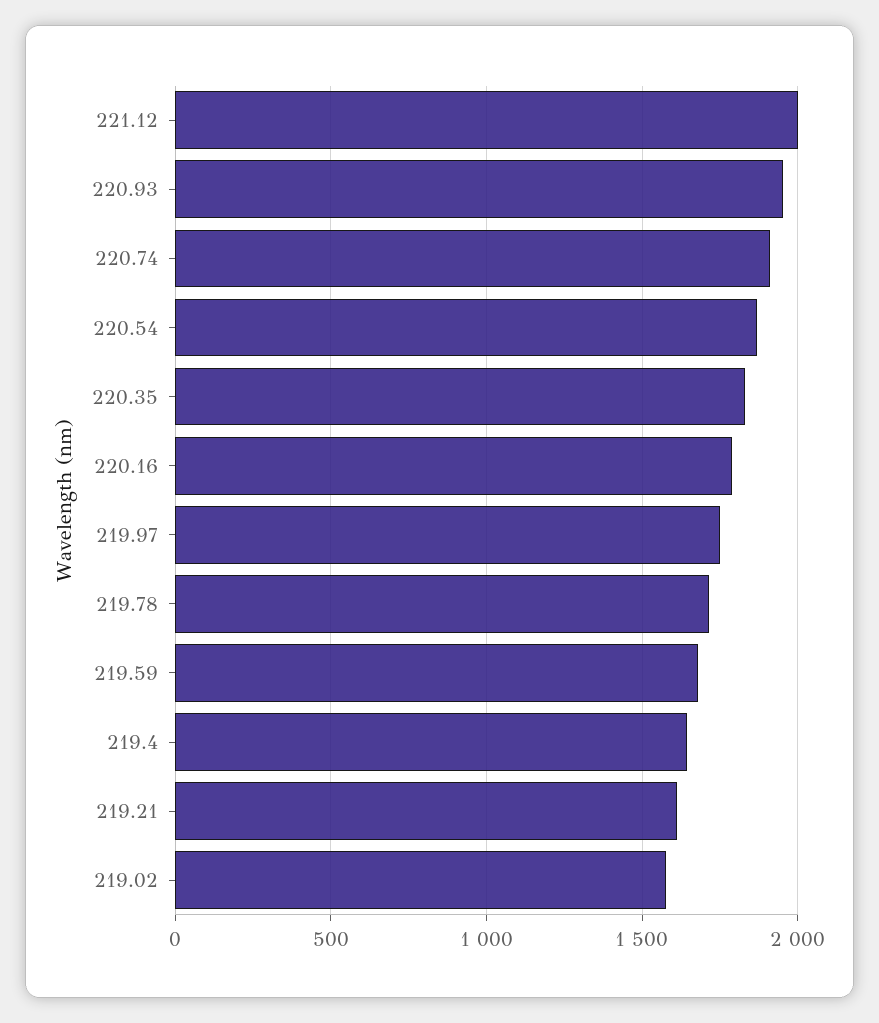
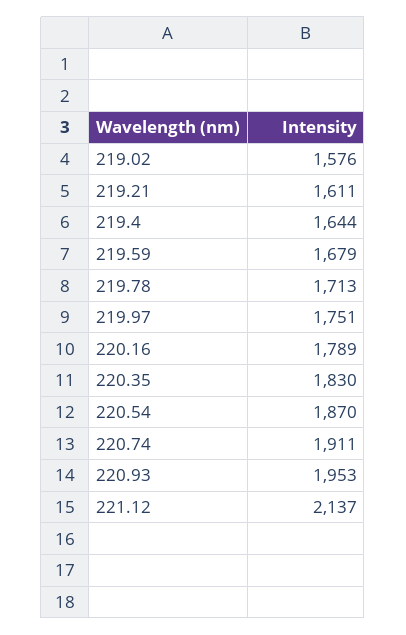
221.12: 2000 -> 2137

